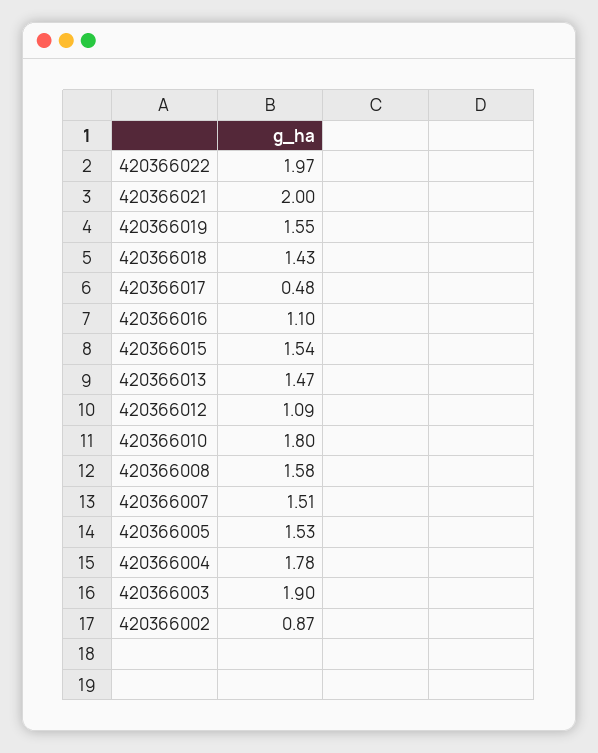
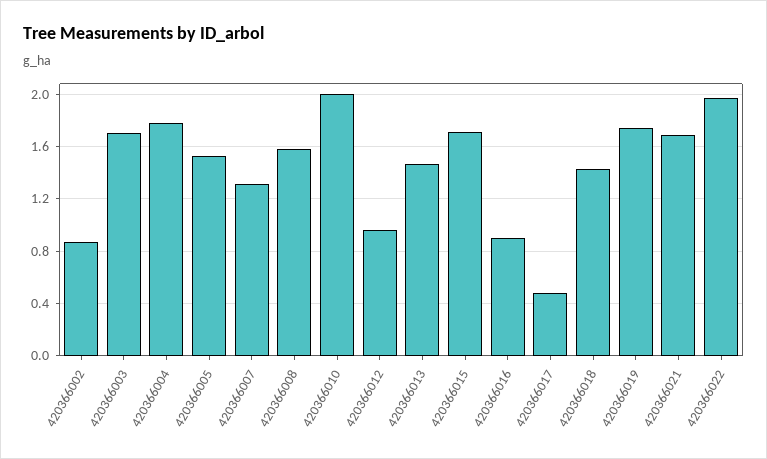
420366021: 2 -> 1.7
420366019: 1.55 -> 1.75
420366016: 1.1 -> 0.9
420366015: 1.54 -> 1.7
420366012: 1.09 -> 0.95
420366010: 1.8 -> 2
420366007: 1.51 -> 1.3
420366003: 1.9 -> 1.7

